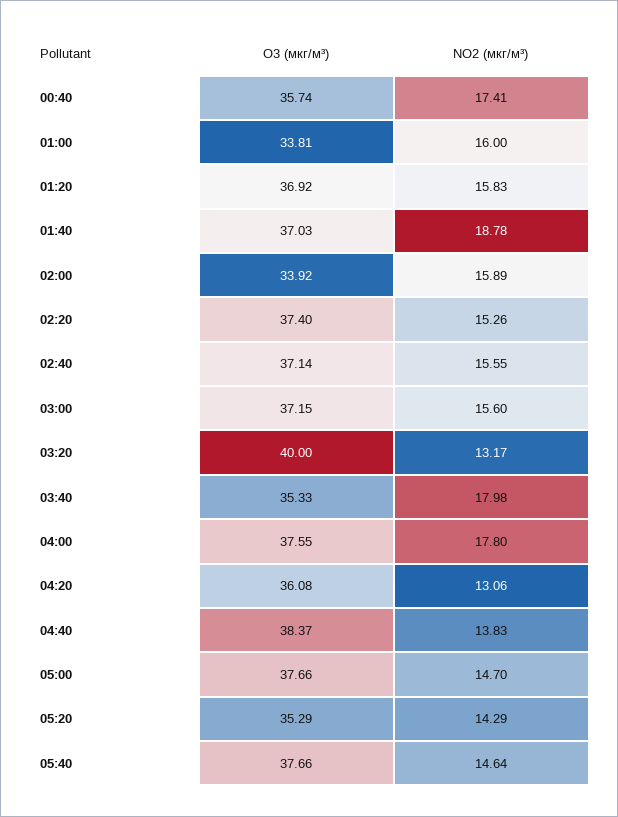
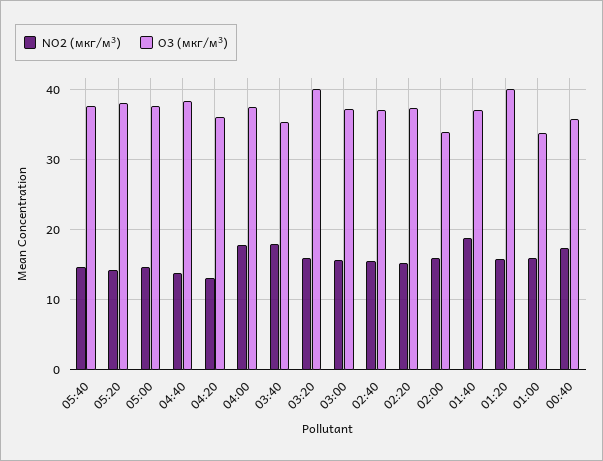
O3 (мкг/м³), 01:20: 36.92 -> 40
NO2 (мкг/м³), 03:20: 13.17 -> 16
O3 (мкг/м³), 05:20: 35.29 -> 38

